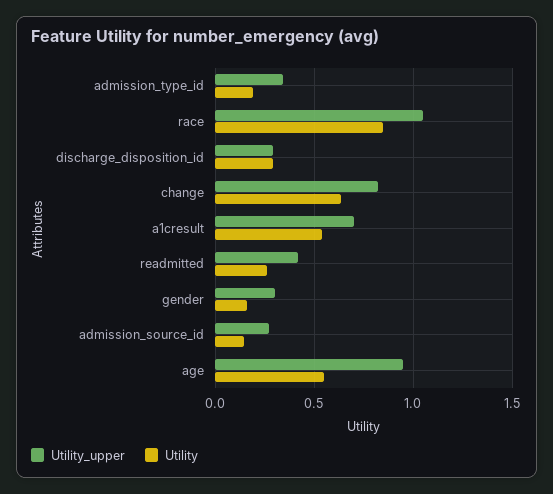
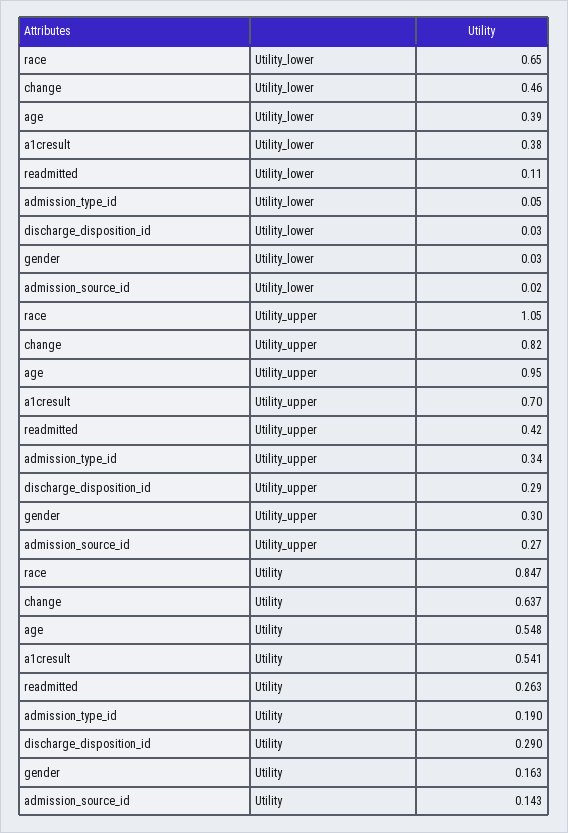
Utility_lower, race: none -> 0.65
Utility_lower, change: none -> 0.46
Utility_lower, age: none -> 0.39
Utility_lower, a1cresult: none -> 0.38
Utility_lower, readmitted: none -> 0.11
Utility_lower, admission_type_id: none -> 0.05
Utility_lower, discharge_disposition_id: none -> 0.03
Utility_lower, gender: none -> 0.03
Utility_lower, admission_source_id: none -> 0.02

